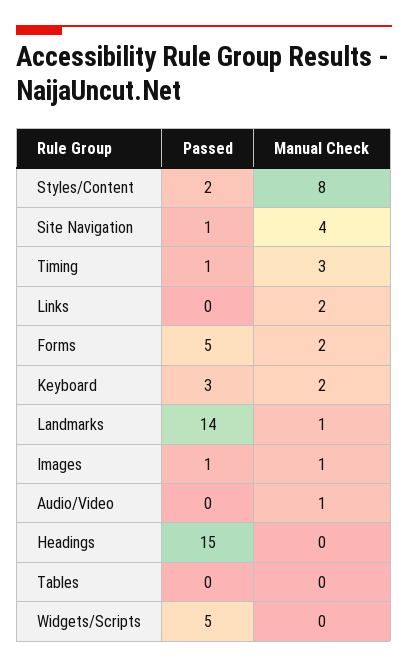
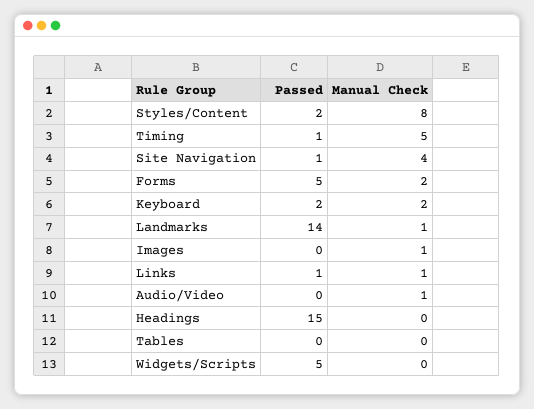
Manual Check, Timing: 3 -> 5
Passed, Links: 0 -> 1
Manual Check, Links: 2 -> 1
Passed, Keyboard: 3 -> 2
Passed, Images: 1 -> 0

